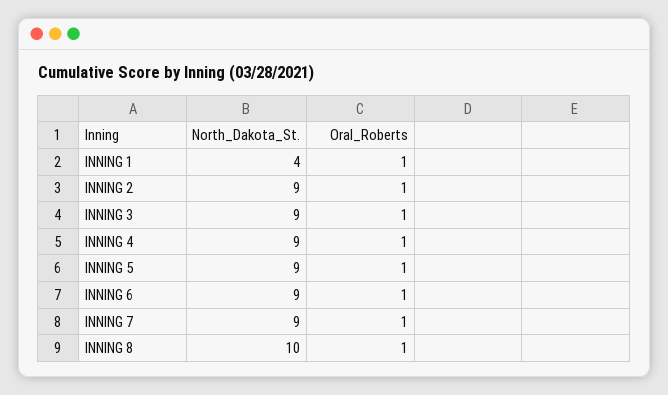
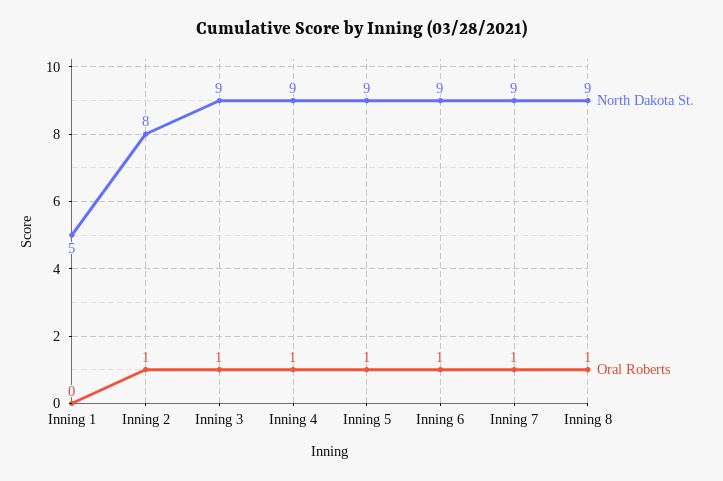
North_Dakota_St., INNING 1: 4 -> 5
Oral_Roberts, INNING 1: 1 -> 0
North_Dakota_St., INNING 2: 9 -> 8
North_Dakota_St., INNING 8: 10 -> 9

